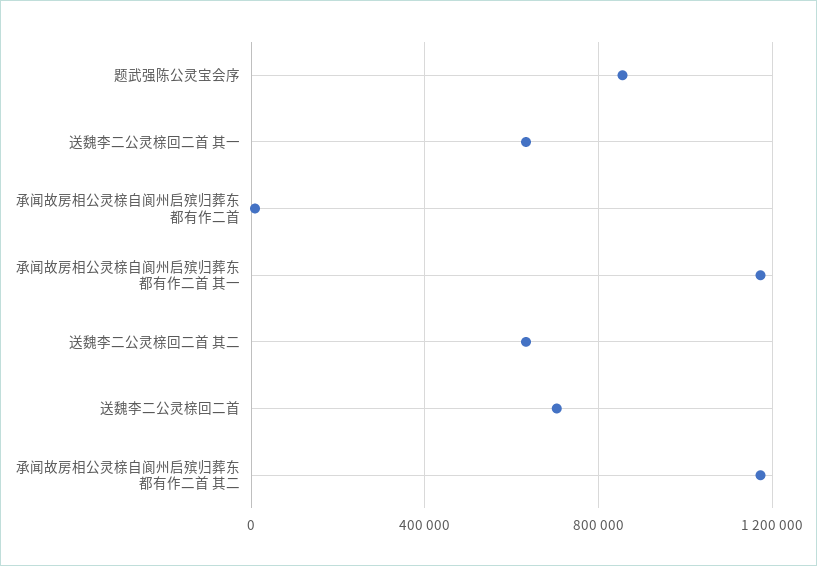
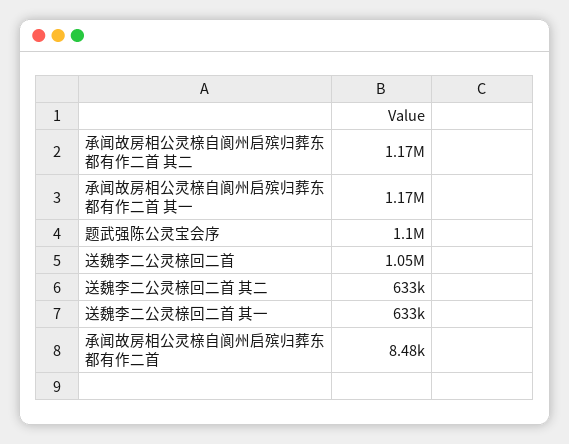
题武强陈公灵宝会序: 850000 -> 1100000
送魏李二公灵榇回二首: 700000 -> 1050000

